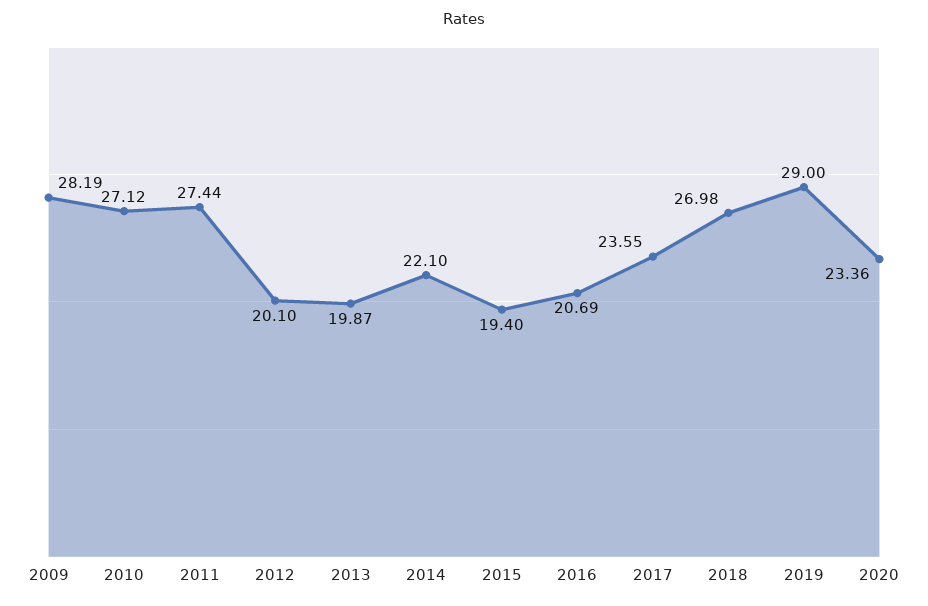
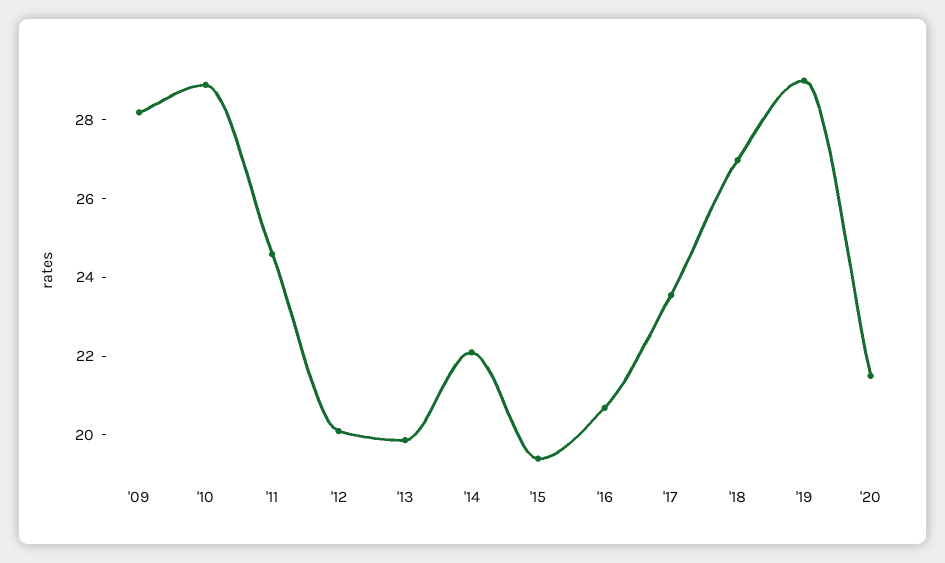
2010: 27.12 -> 29
2011: 27.44 -> 24.5
2020: 23.36 -> 21.5

